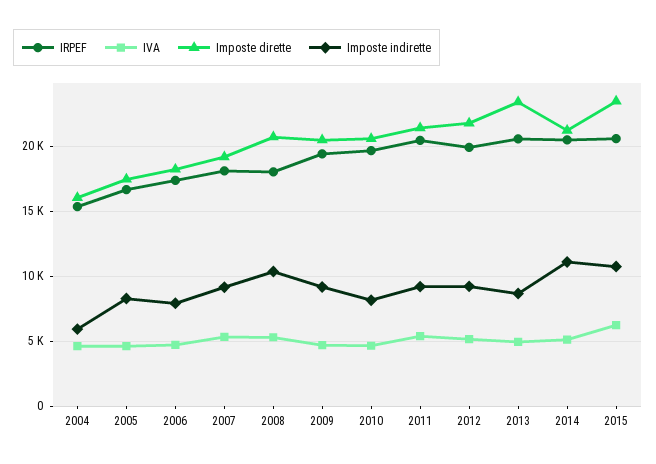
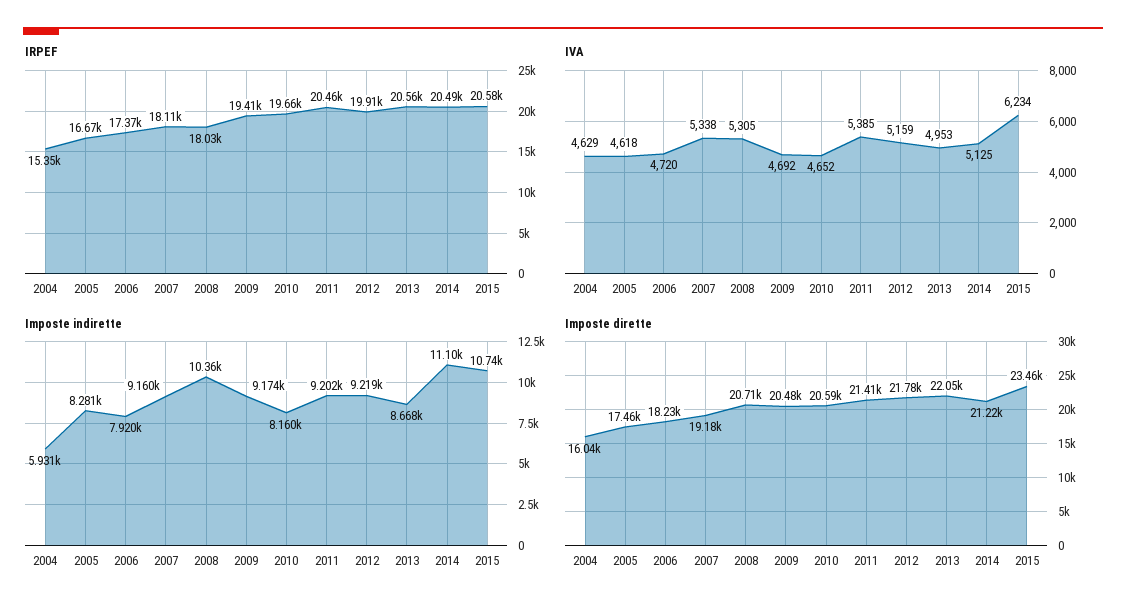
Imposte dirette, 2013: 23500 -> 22050

